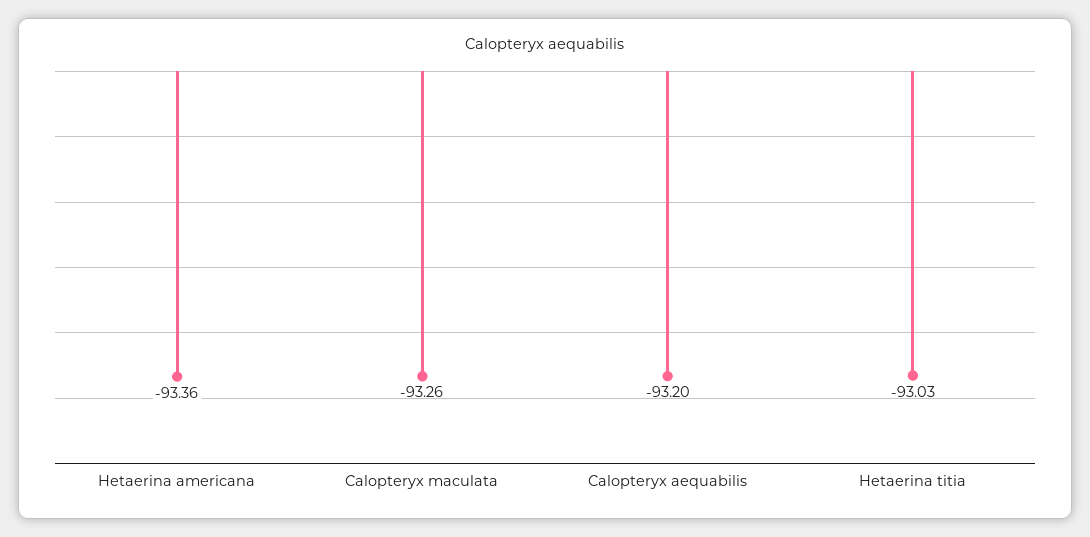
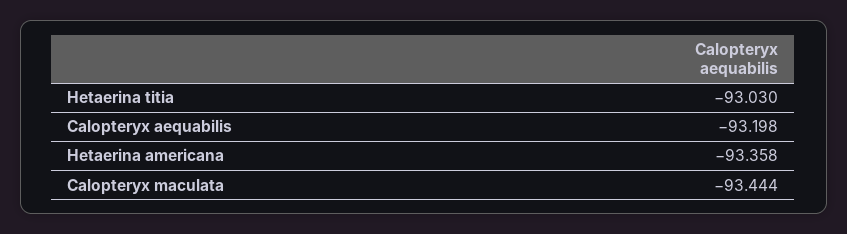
Calopteryx maculata: -93.26 -> -93.444

